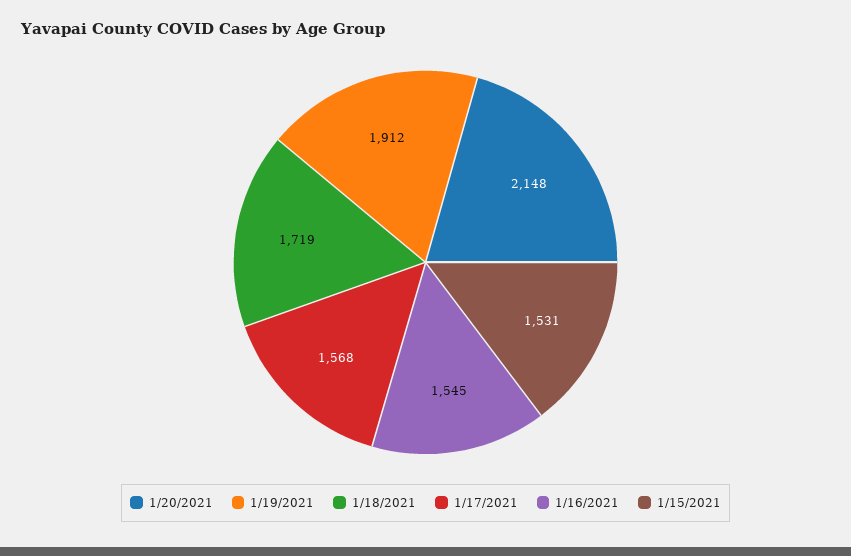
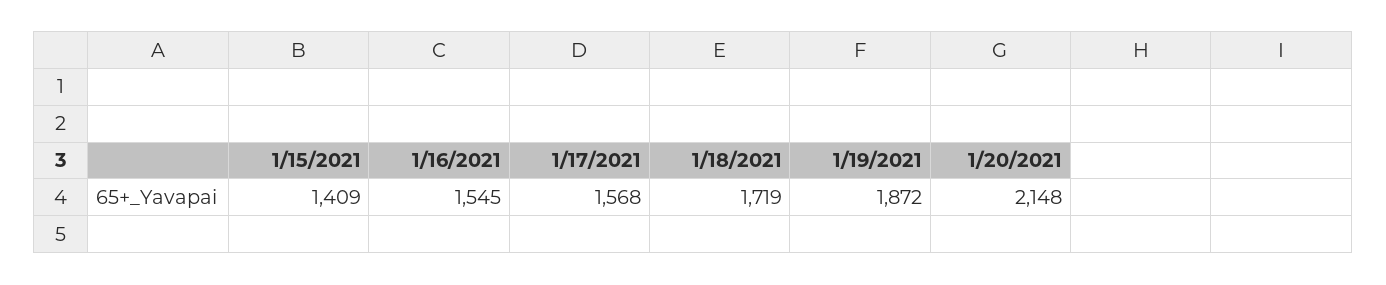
1/19/2021: 1912 -> 1872
1/15/2021: 1531 -> 1409

